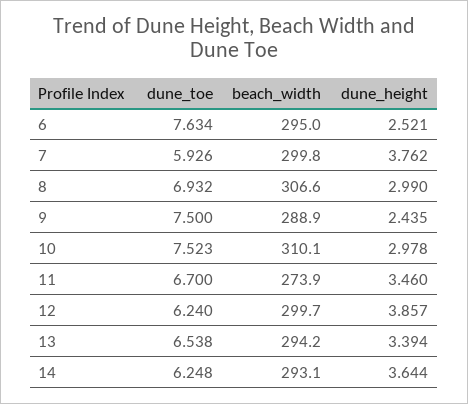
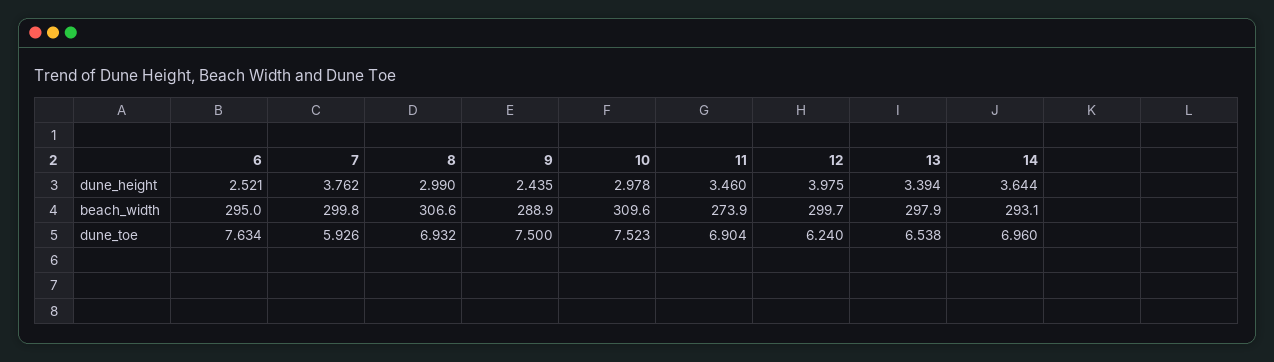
beach_width, 10: 310.1 -> 309.6
dune_toe, 11: 6.7 -> 6.904
dune_height, 12: 3.857 -> 3.975
beach_width, 13: 294.2 -> 297.9
dune_toe, 14: 6.248 -> 6.96

